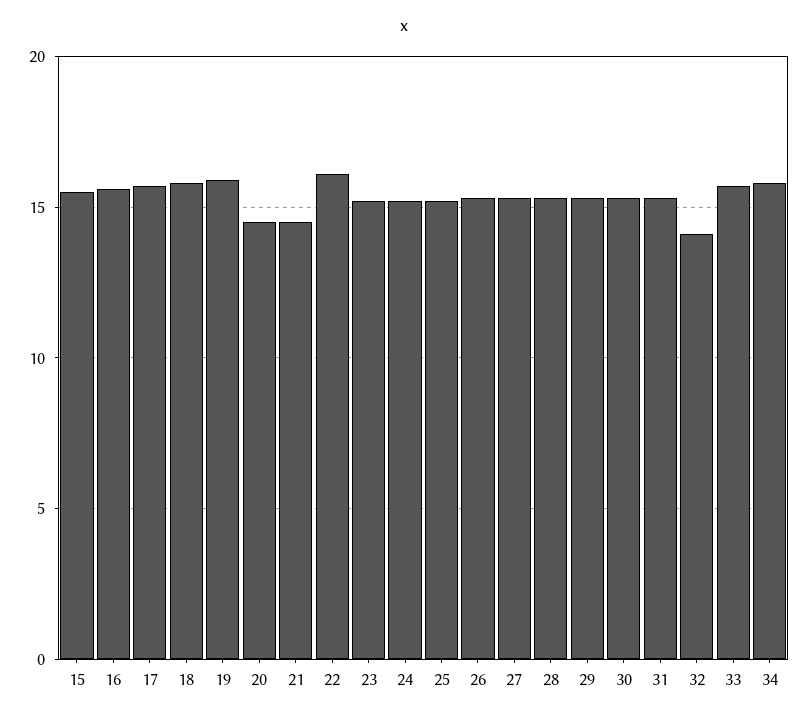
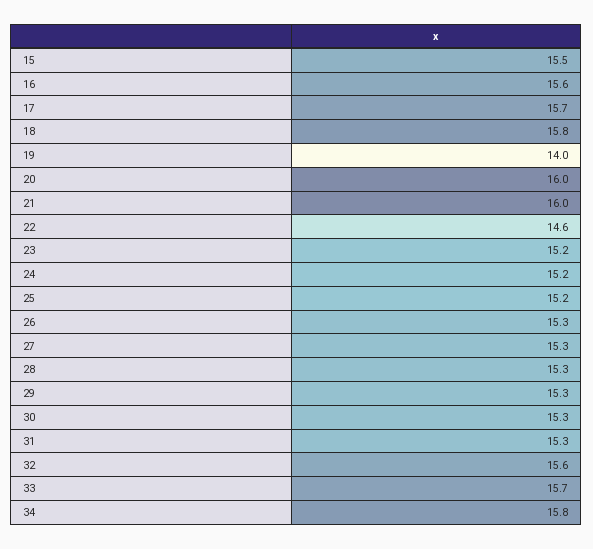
19: 16 -> 14
20: 14.5 -> 16
21: 14.5 -> 16
22: 16 -> 14.6
32: 14 -> 15.6

